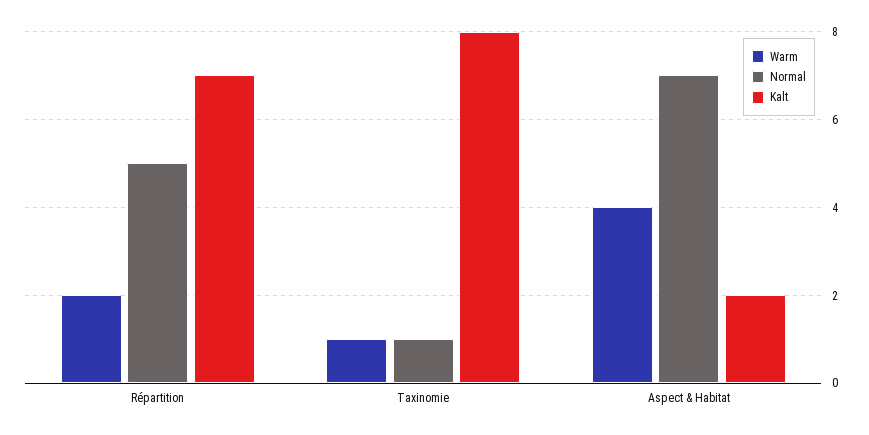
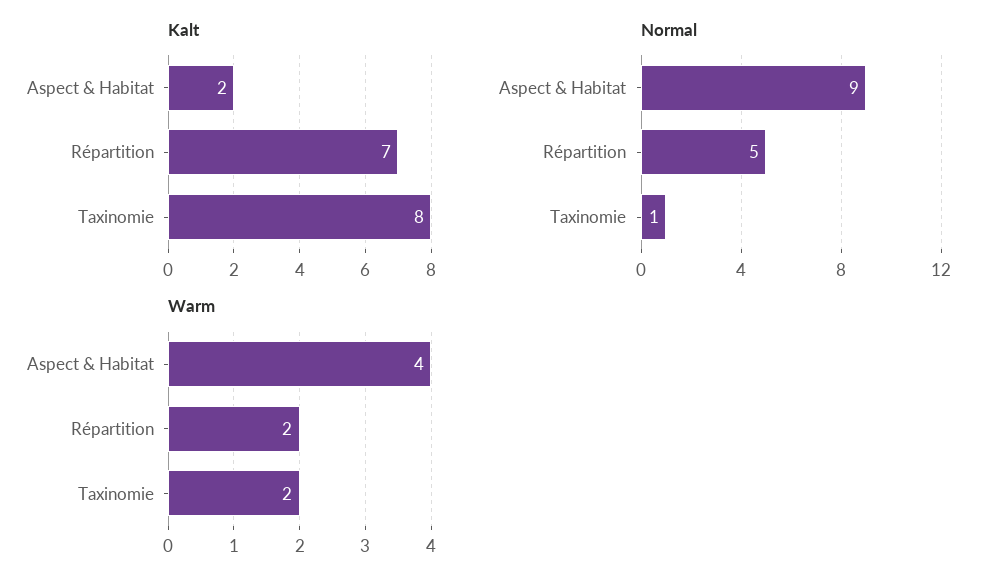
Warm, Taxinomie: 1 -> 2
Normal, Aspect & Habitat: 7 -> 9

